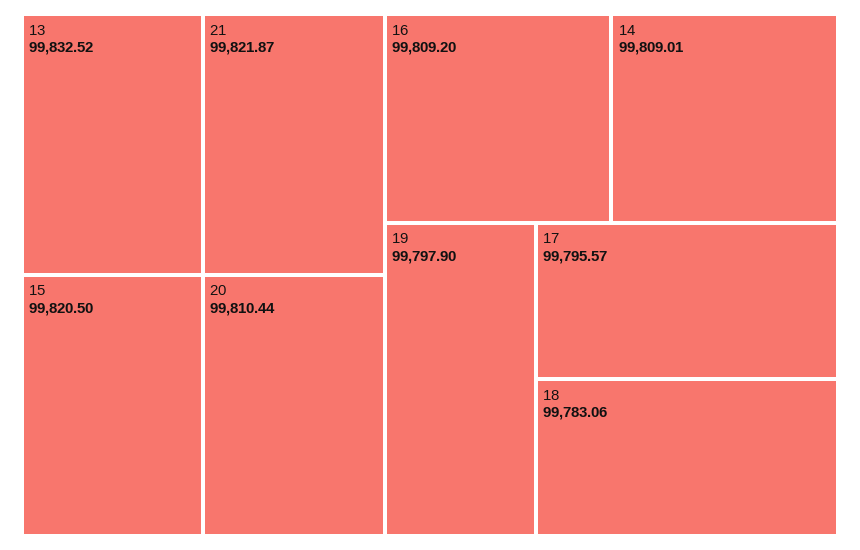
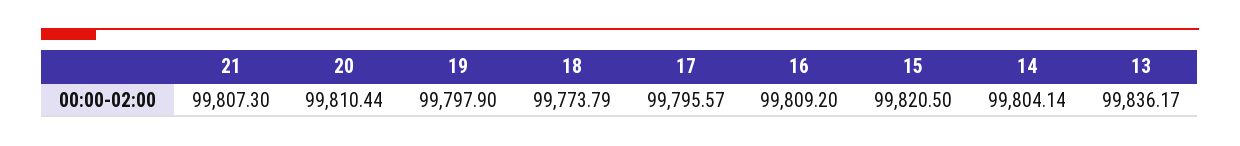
13: 99832.52 -> 99836.17
21: 99821.87 -> 99807.3
14: 99809.01 -> 99804.14
18: 99783.06 -> 99773.79

